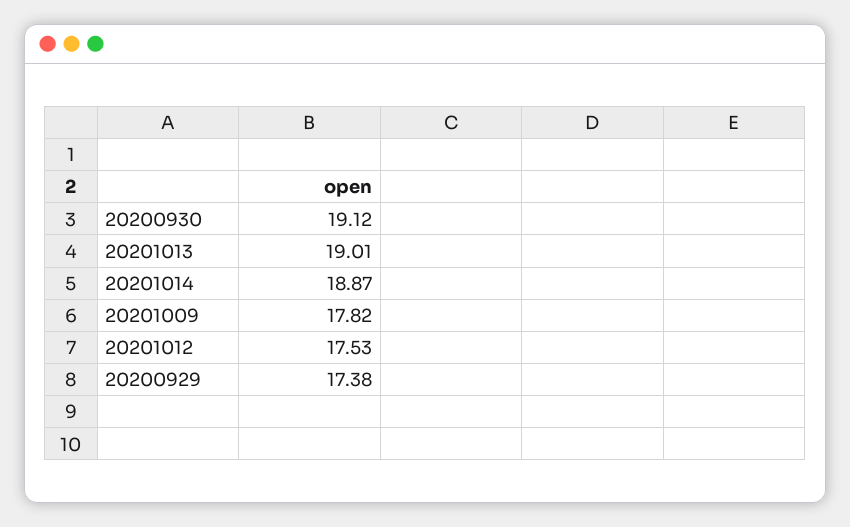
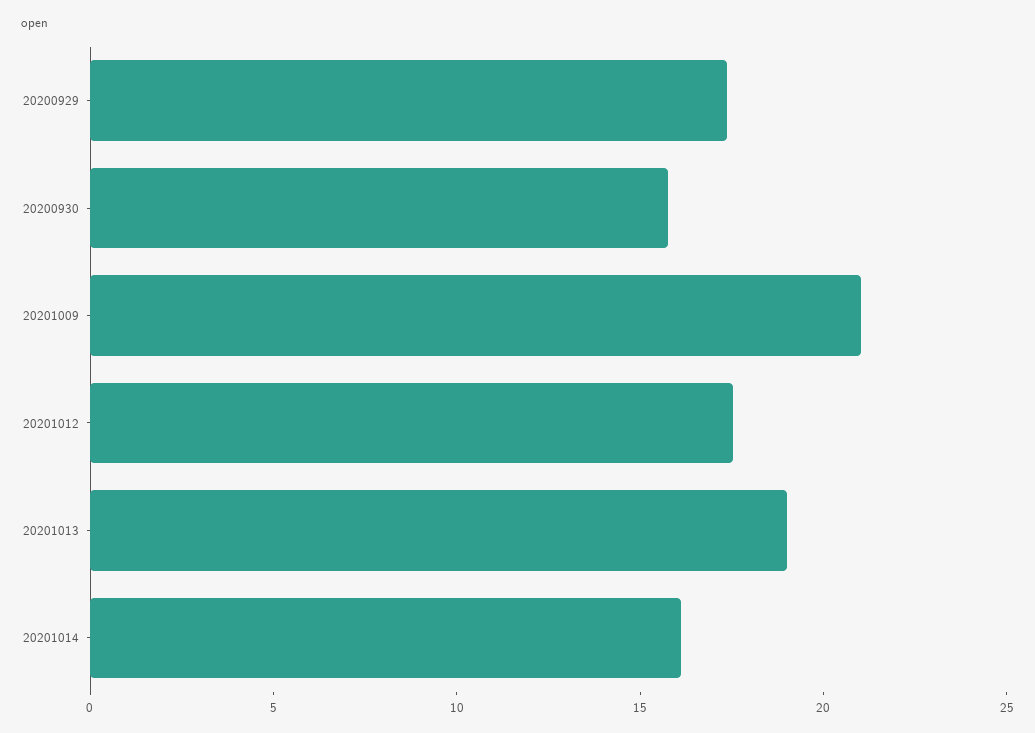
20200930: 19.12 -> 16
20201014: 18.87 -> 16
20201009: 17.82 -> 21

